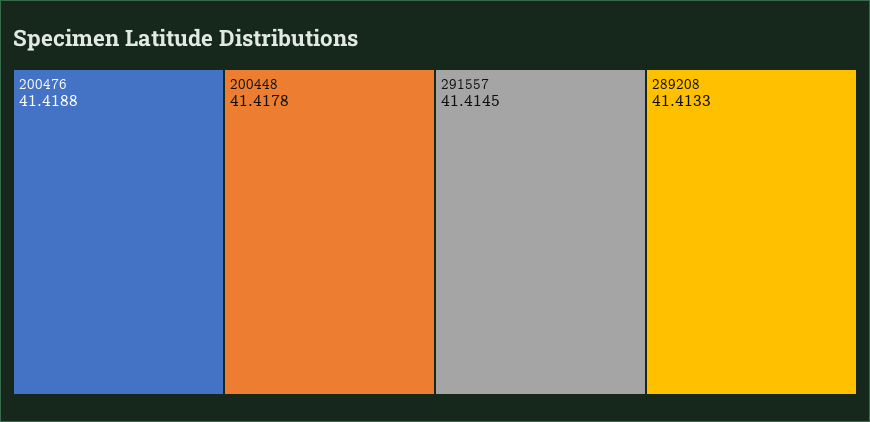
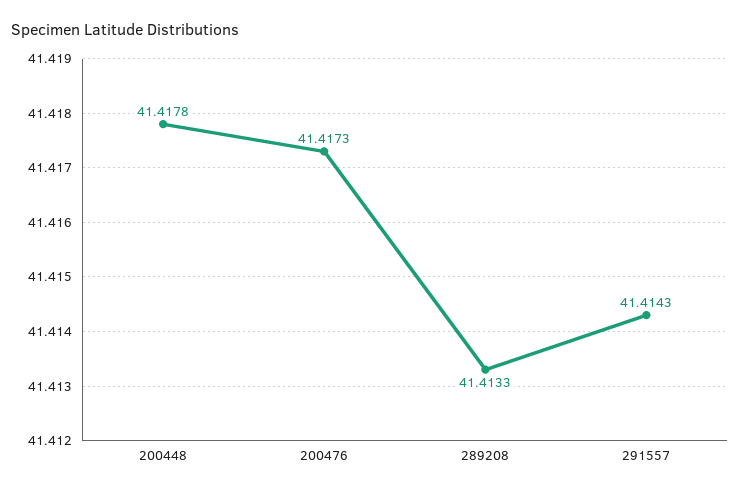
200476: 41.4188 -> 41.4173
291557: 41.4145 -> 41.4143

